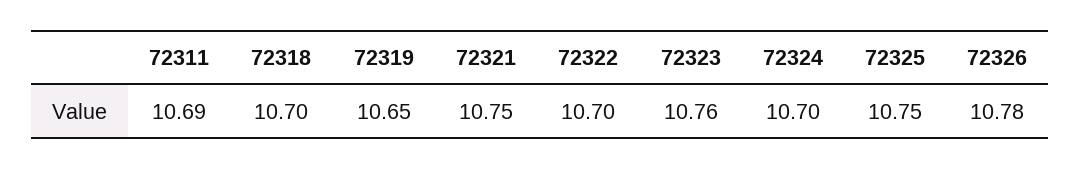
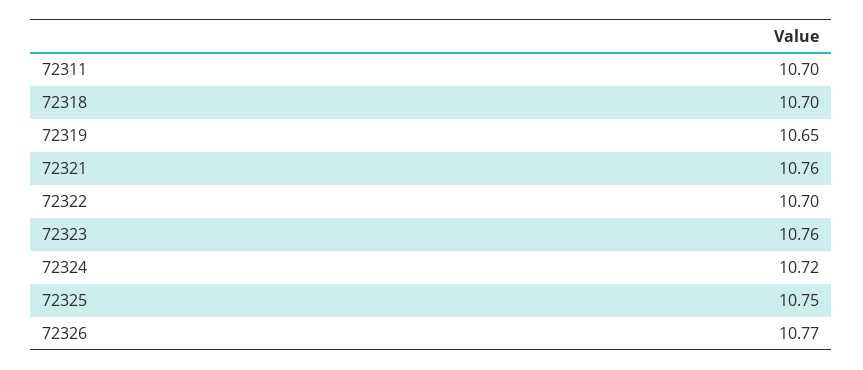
72311: 10.69 -> 10.7
72321: 10.75 -> 10.76
72324: 10.7 -> 10.72
72326: 10.78 -> 10.77

